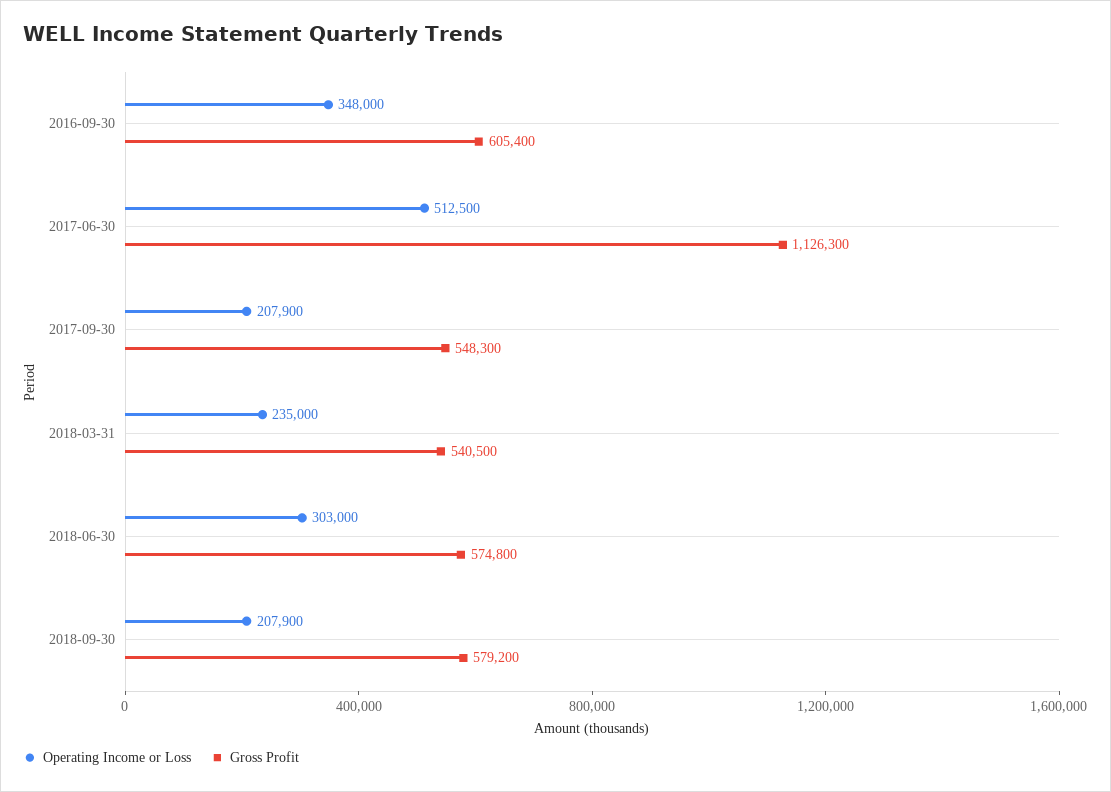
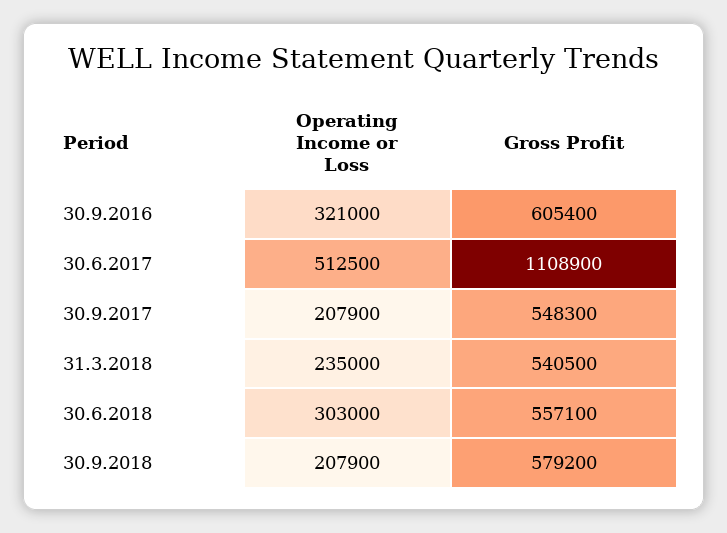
Operating Income or Loss, 2016-09-30: 348000 -> 321000
Gross Profit, 2017-06-30: 1126300 -> 1108900
Gross Profit, 2018-06-30: 574800 -> 557100

